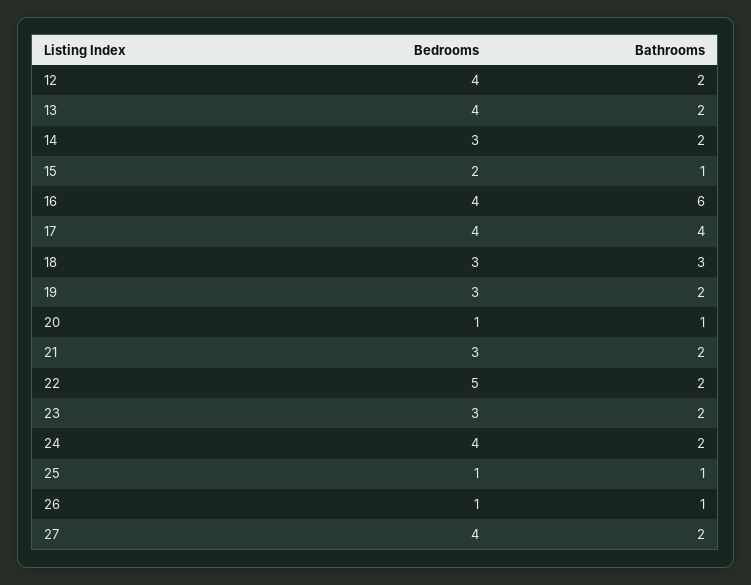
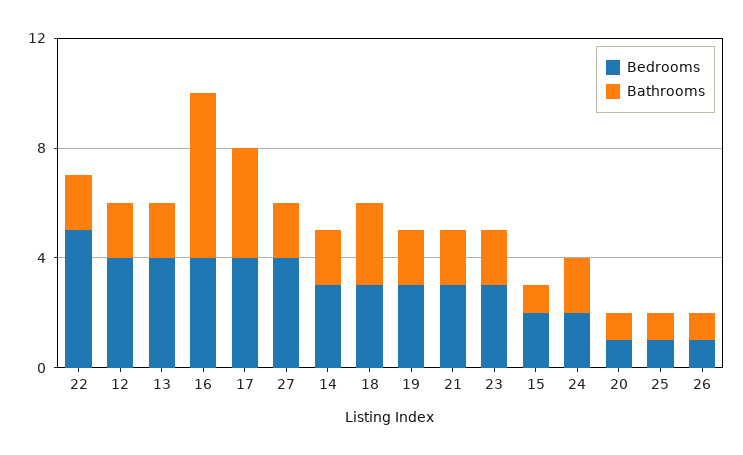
Bedrooms, 24: 4 -> 2

